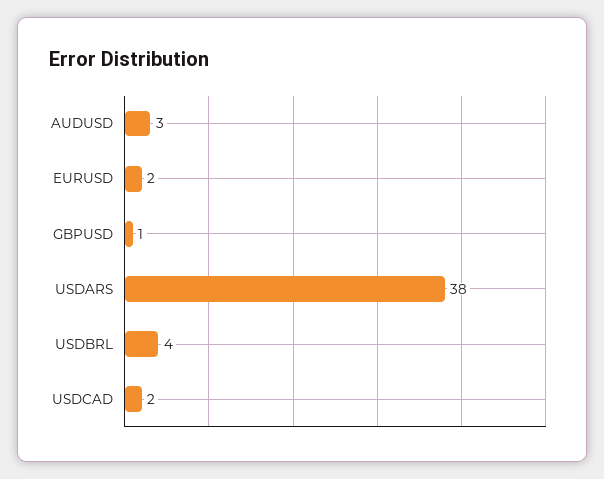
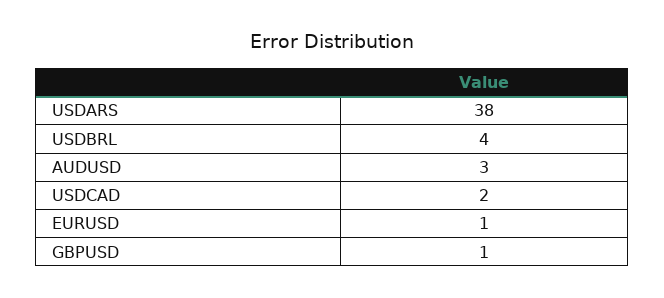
EURUSD: 2 -> 1

